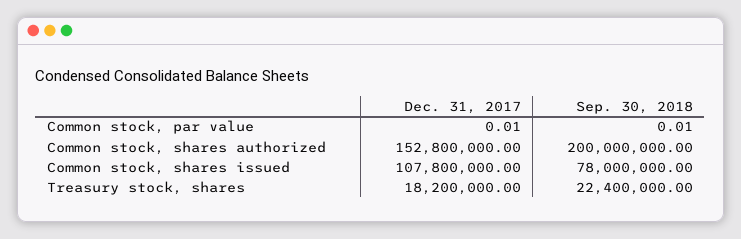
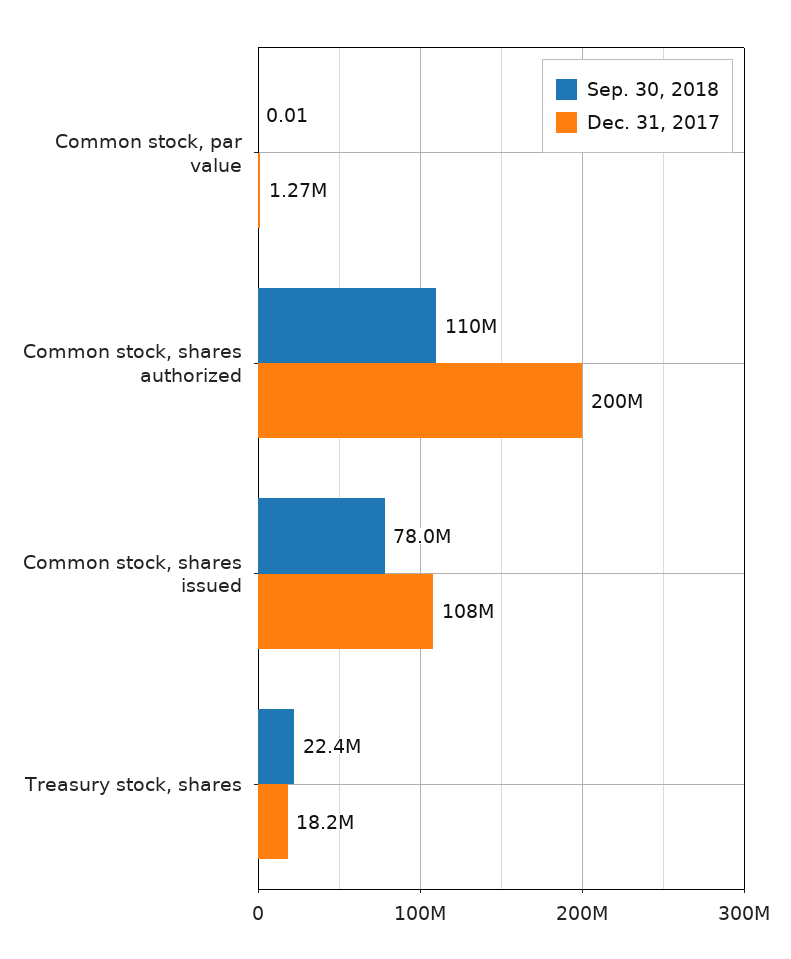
Dec. 31, 2017, Common stock, par value: 0.01 -> 1270000
Dec. 31, 2017, Common stock, shares authorized: 152800000 -> 200000000
Sep. 30, 2018, Common stock, shares authorized: 200000000 -> 110000000

